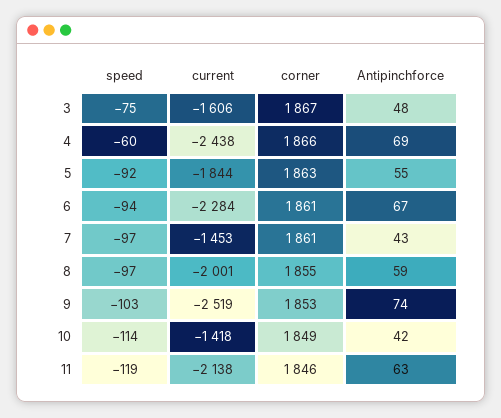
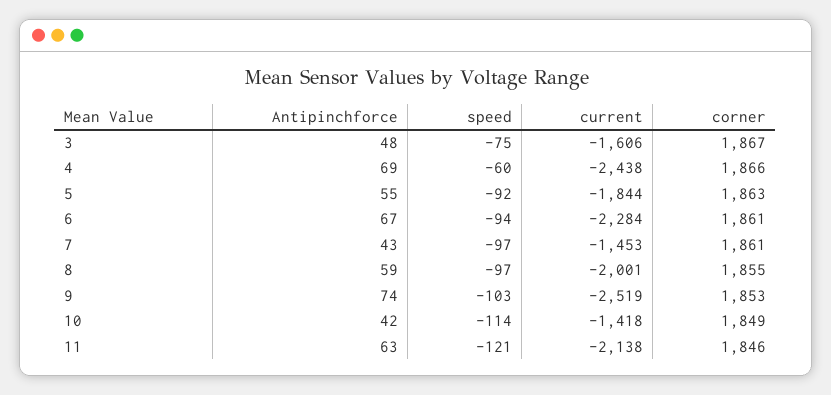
speed, 11: -119 -> -121

